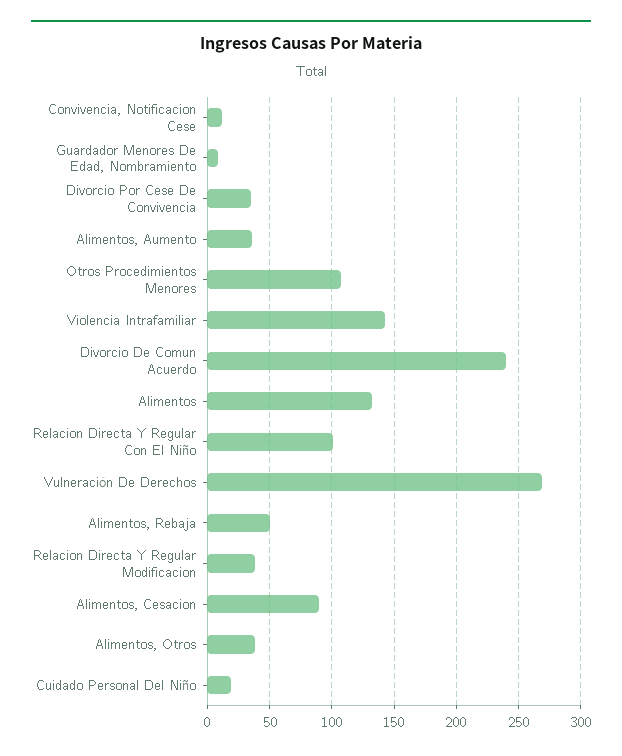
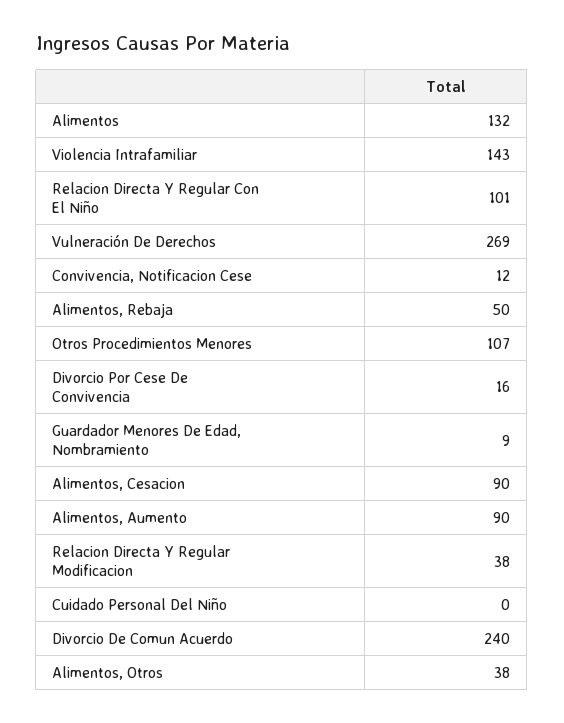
Divorcio Por Cese De Convivencia: 35 -> 16
Alimentos, Aumento: 35 -> 90
Cuidado Personal Del Niño: 20 -> 0

